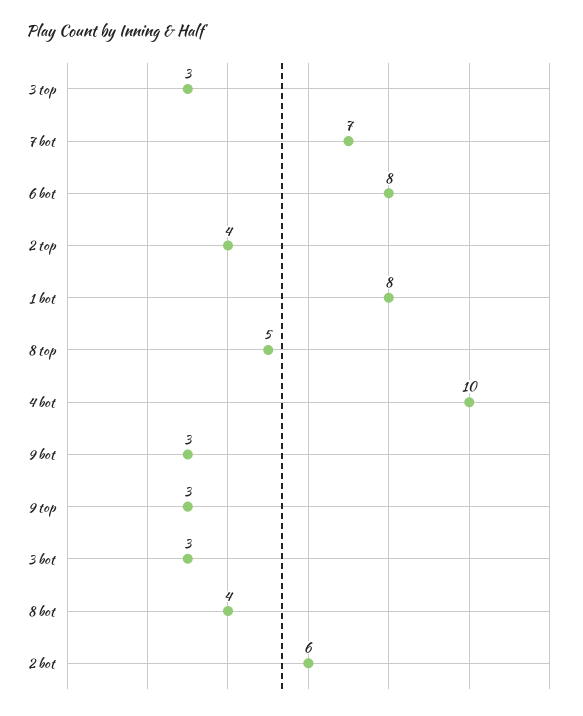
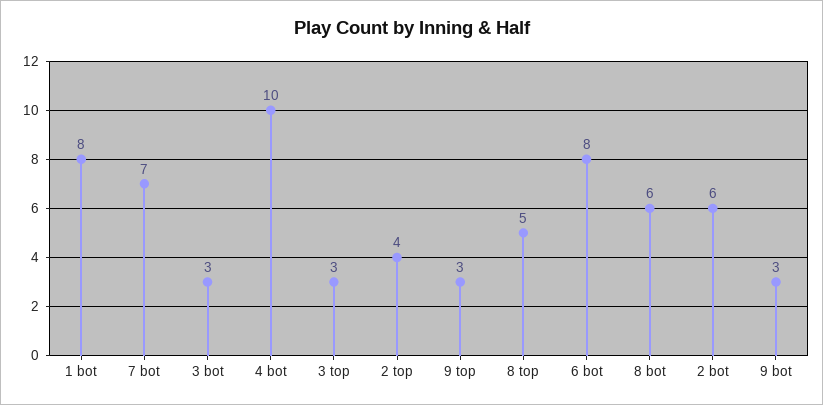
8 bot: 4 -> 6

